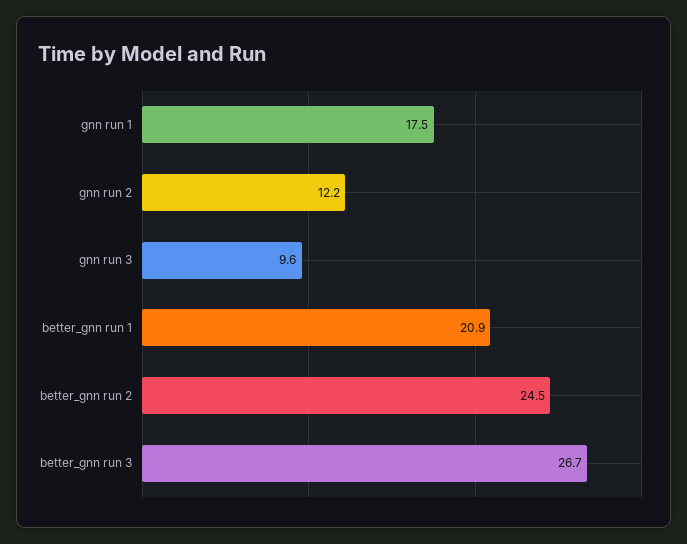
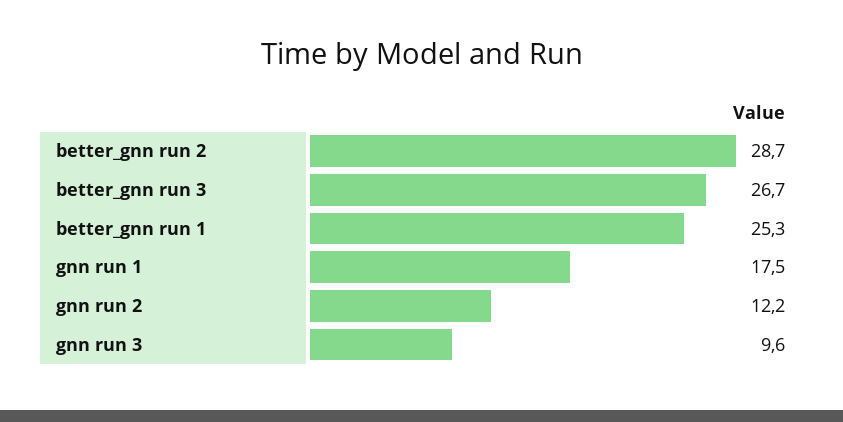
better_gnn run 1: 20.9 -> 25.3
better_gnn run 2: 24.5 -> 28.7

